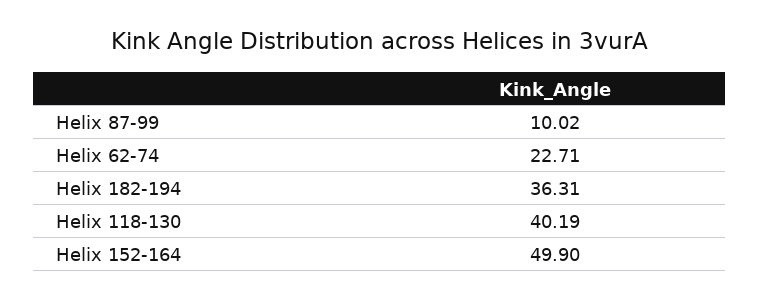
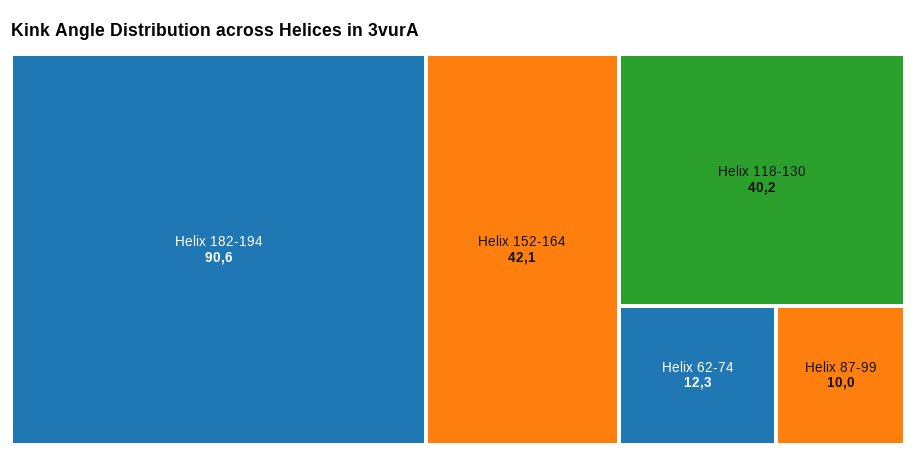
Helix 62-74: 22.71 -> 12.3
Helix 182-194: 36.31 -> 90.6
Helix 152-164: 49.9 -> 42.1

